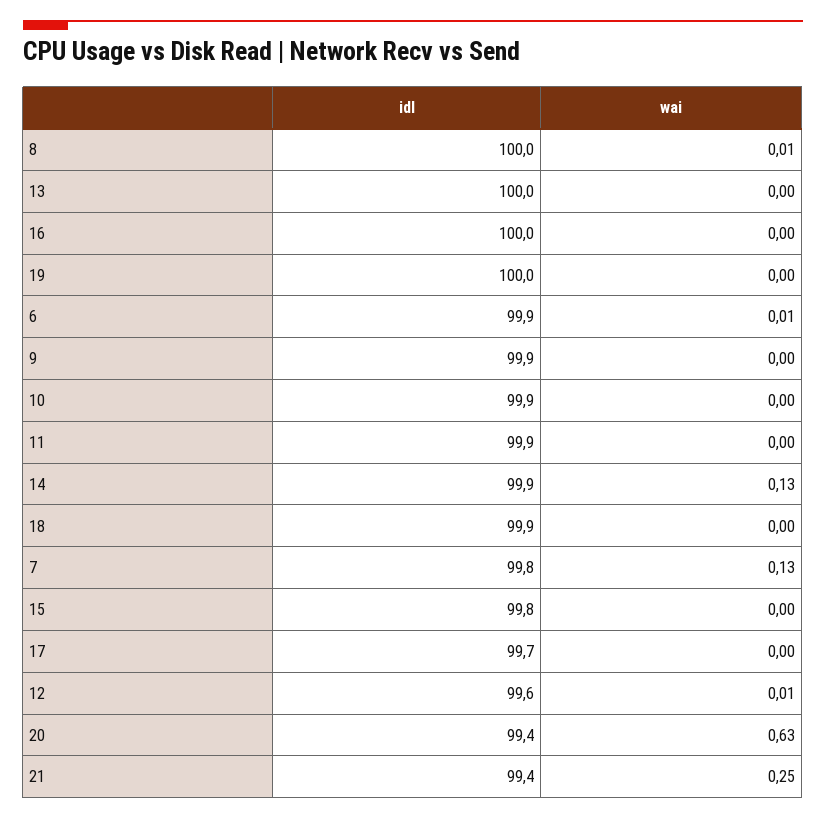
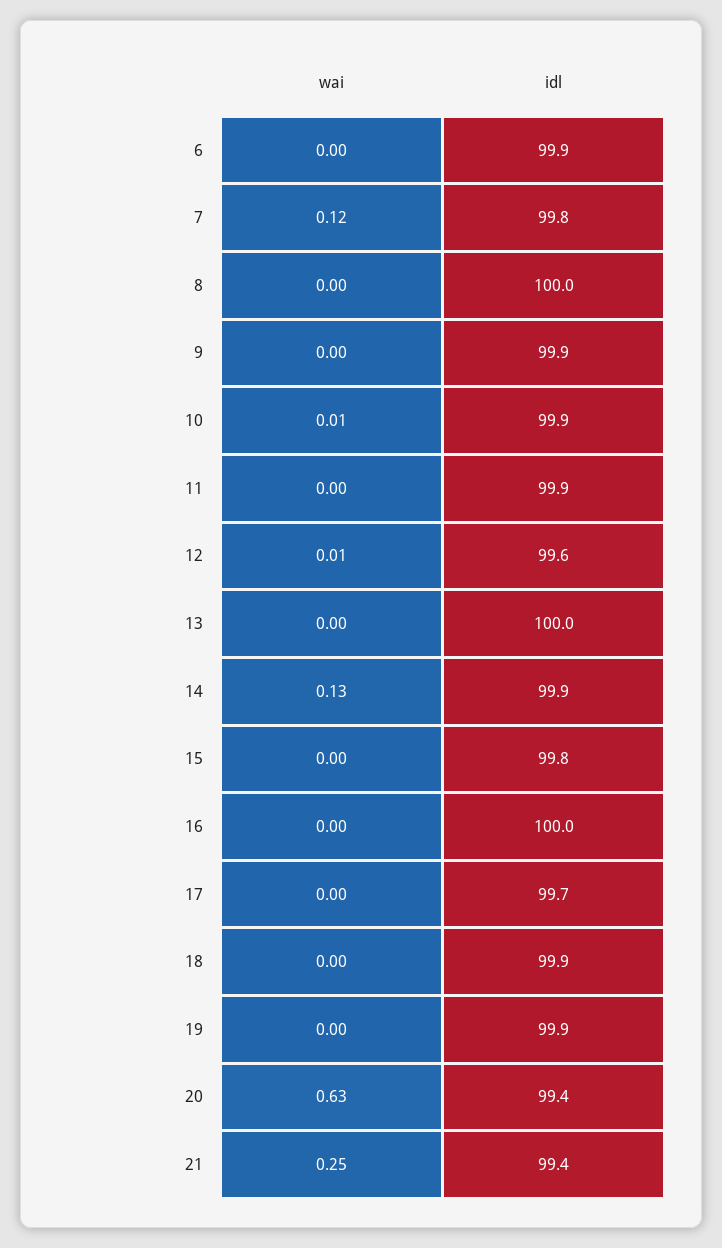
wai, 8: 0.01 -> 0
idl, 19: 100 -> 99.9
wai, 6: 0.01 -> 0
wai, 10: 0 -> 0.01
wai, 7: 0.13 -> 0.12

